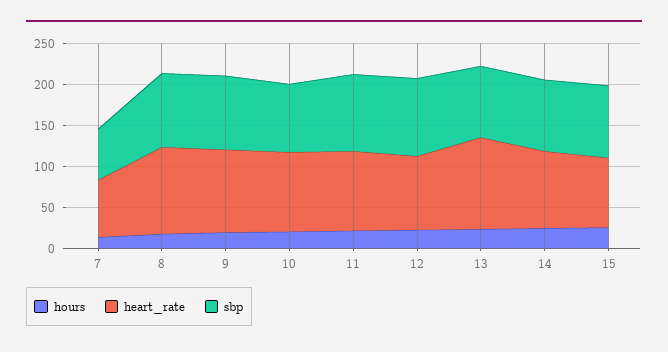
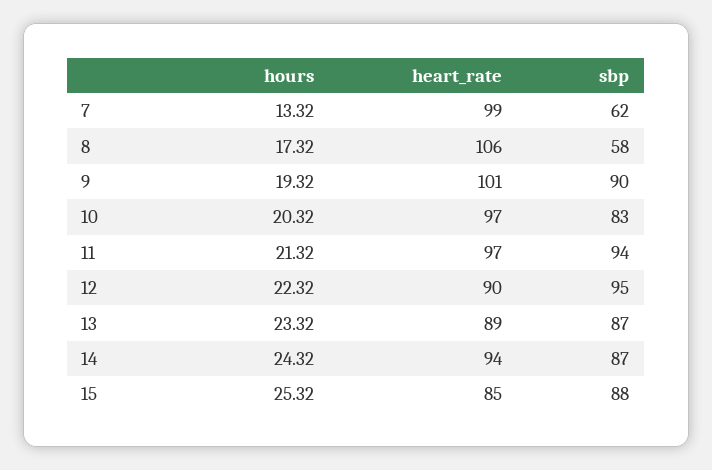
heart_rate, 7: 70 -> 99
sbp, 8: 90 -> 58
heart_rate, 13: 110 -> 89

